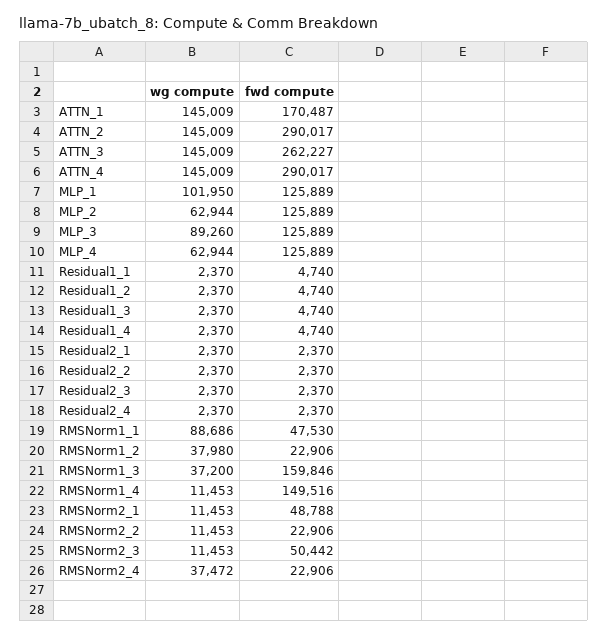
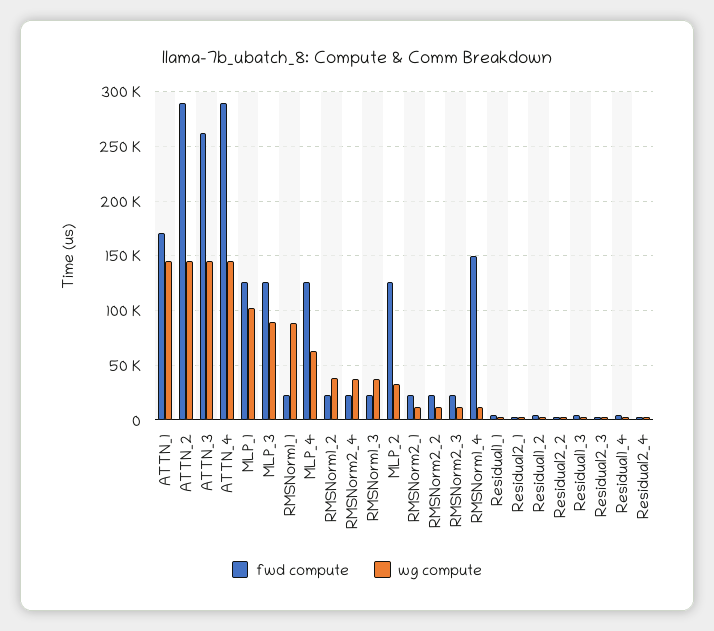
wg compute, MLP_2: 62944 -> 30000
fwd compute, RMSNorm1_1: 47530 -> 20000
fwd compute, RMSNorm1_3: 159846 -> 20000
fwd compute, RMSNorm2_1: 48788 -> 20000
fwd compute, RMSNorm2_3: 50442 -> 20000

